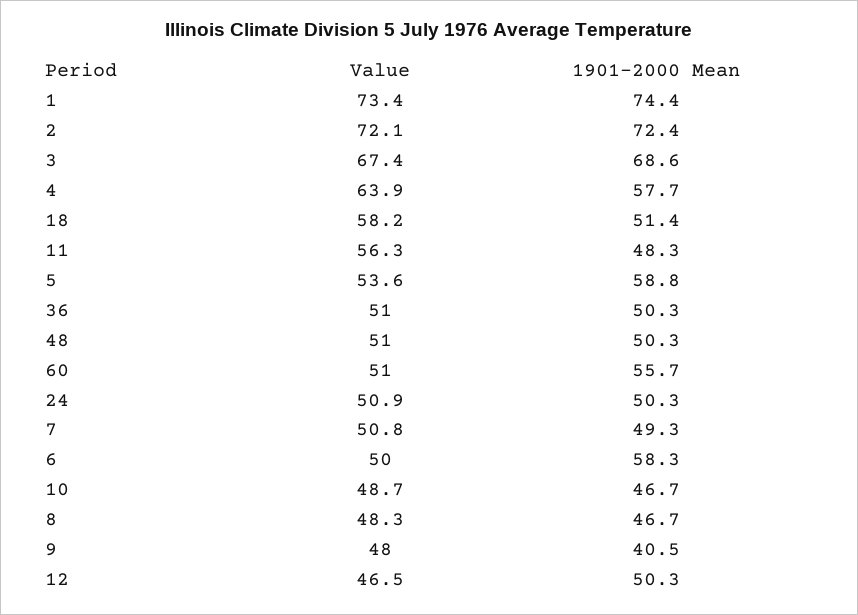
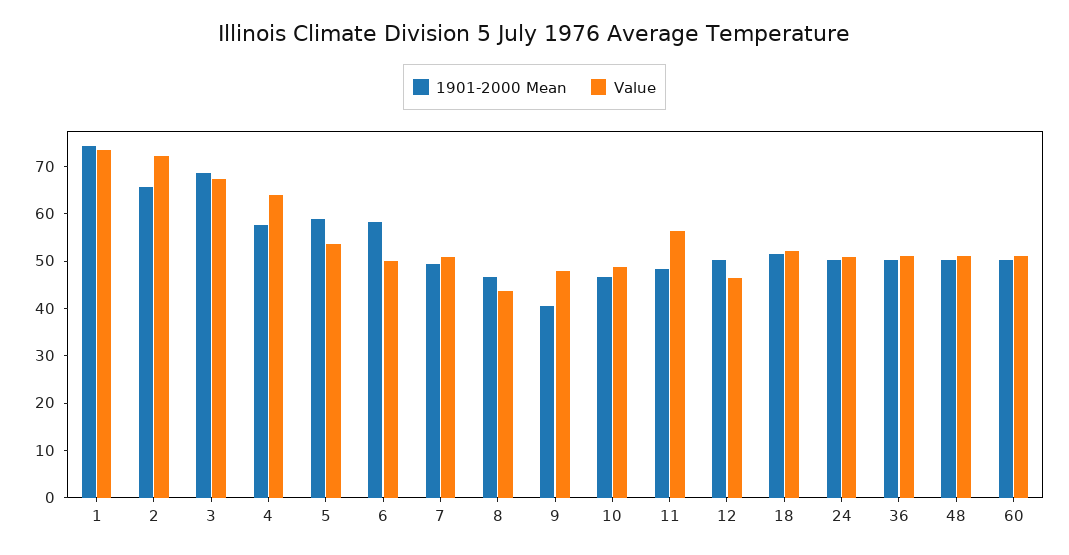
1901-2000 Mean, 2: 72.4 -> 66
Value, 18: 58.2 -> 52
1901-2000 Mean, 60: 55.7 -> 50
Value, 8: 48.3 -> 44

